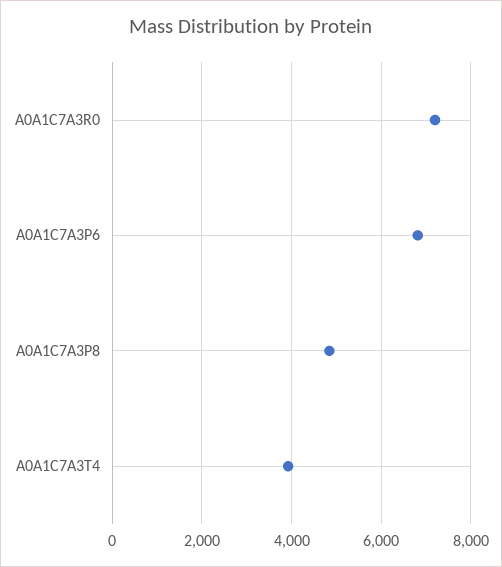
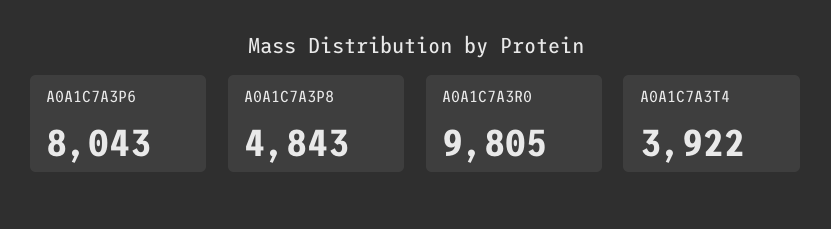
A0A1C7A3R0: 7200 -> 9805
A0A1C7A3P6: 6800 -> 8043

